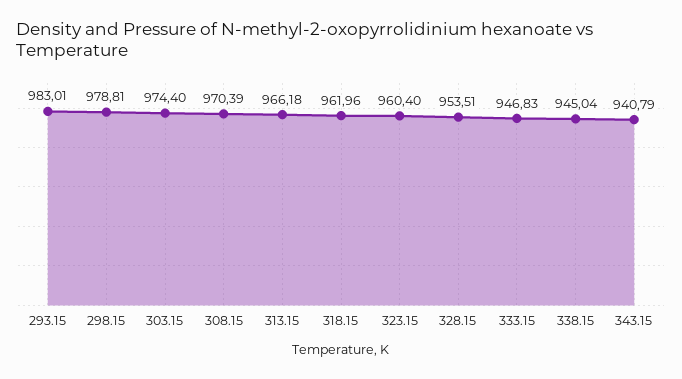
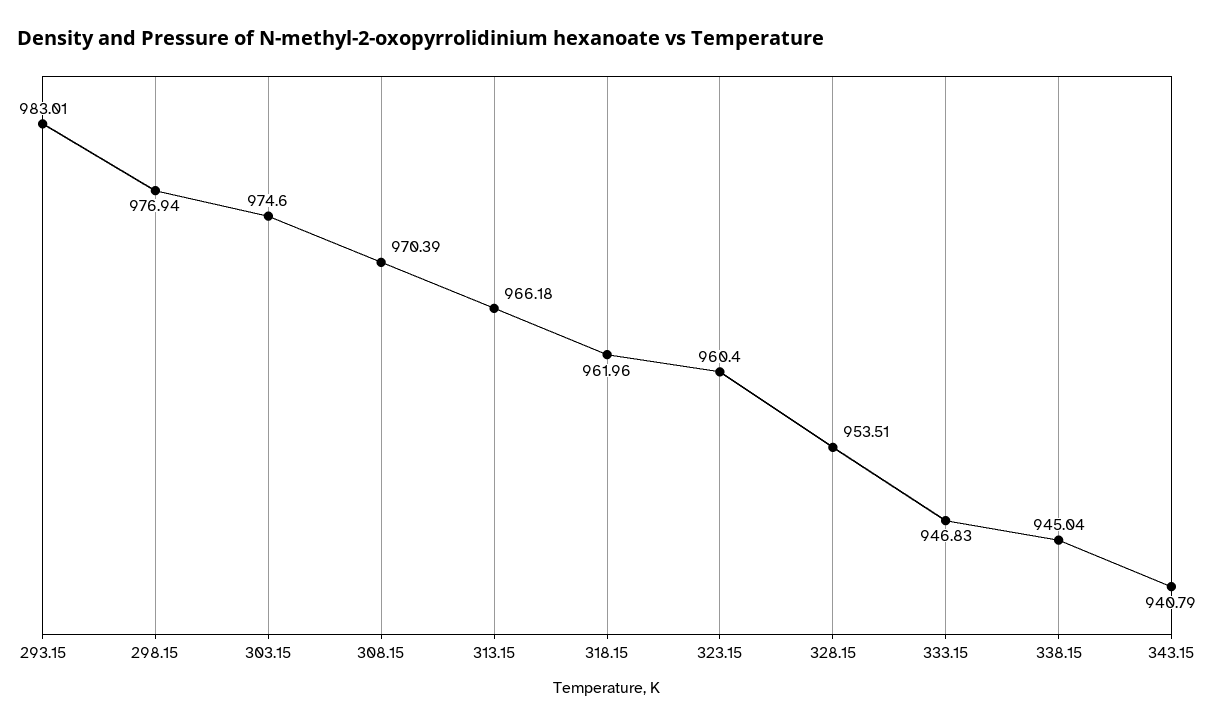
298.15: 978.81 -> 976.94
303.15: 974.4 -> 974.6

